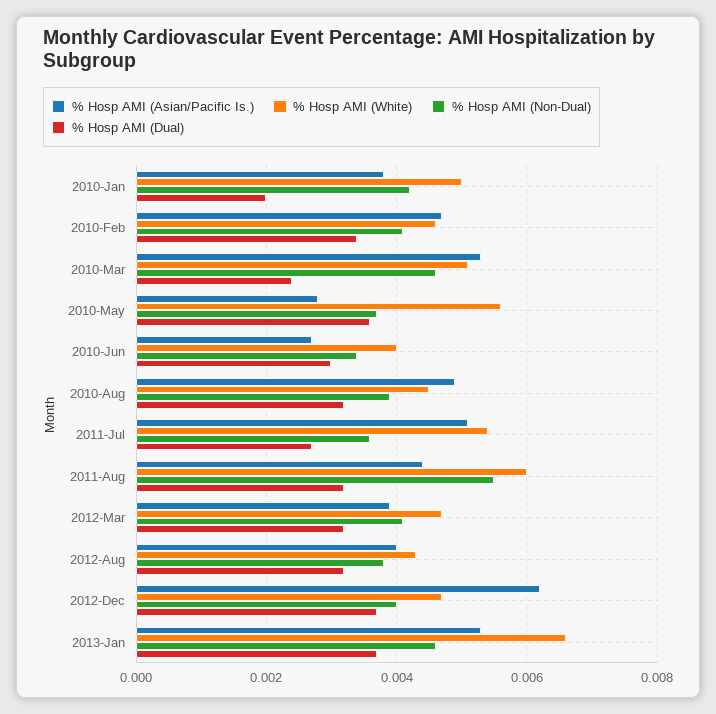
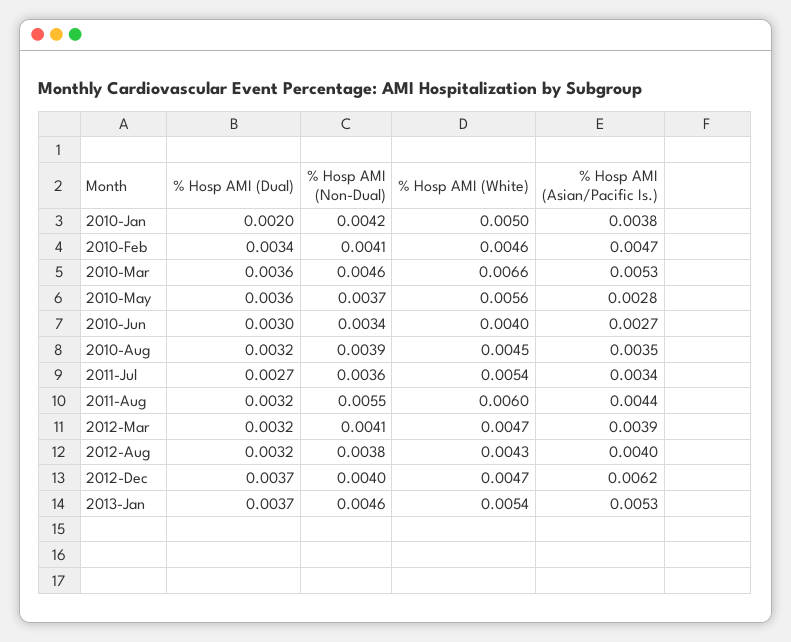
% Hosp AMI (White), 2010-Mar: 0.005 -> 0.0066
% Hosp AMI (Dual), 2010-Mar: 0.0025 -> 0.0036
% Hosp AMI (Asian/Pacific Is.), 2010-Aug: 0.005 -> 0.0035
% Hosp AMI (Asian/Pacific Is.), 2011-Jul: 0.005 -> 0.0034
% Hosp AMI (White), 2013-Jan: 0.0065 -> 0.0054

